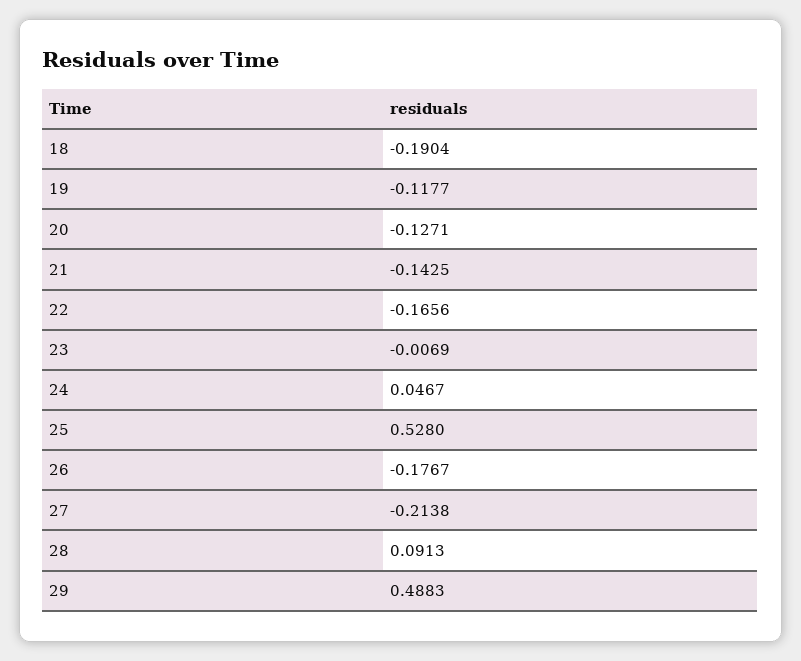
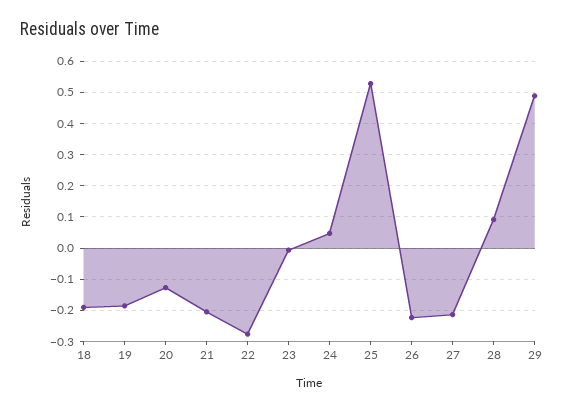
19: -0.1177 -> -0.18
21: -0.1425 -> -0.2
22: -0.1656 -> -0.28
26: -0.1767 -> -0.22

